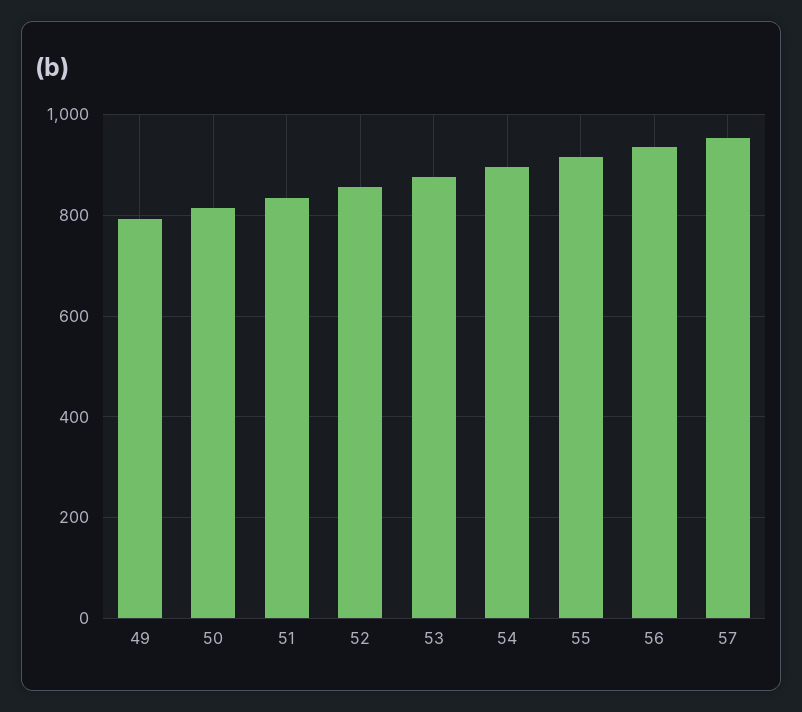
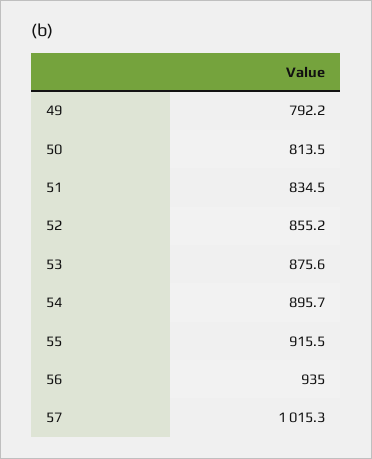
57: 960 -> 1015.3

